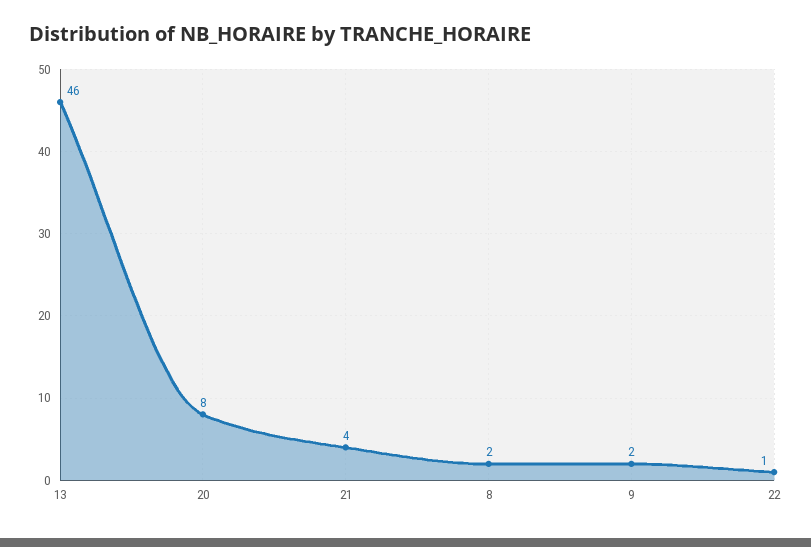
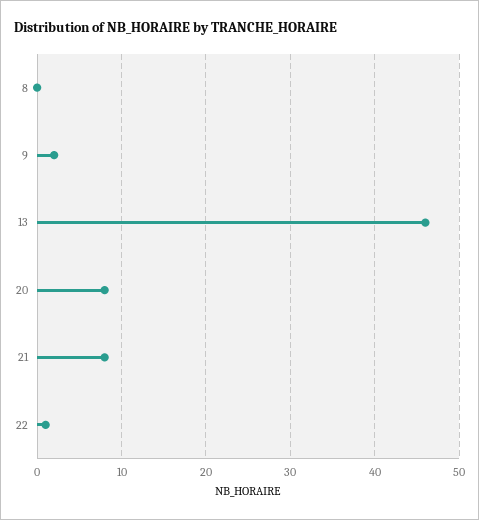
21: 4 -> 8
8: 2 -> 0

